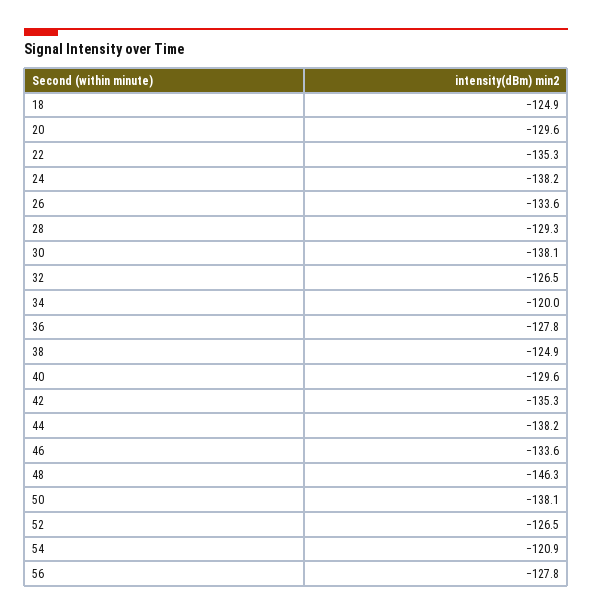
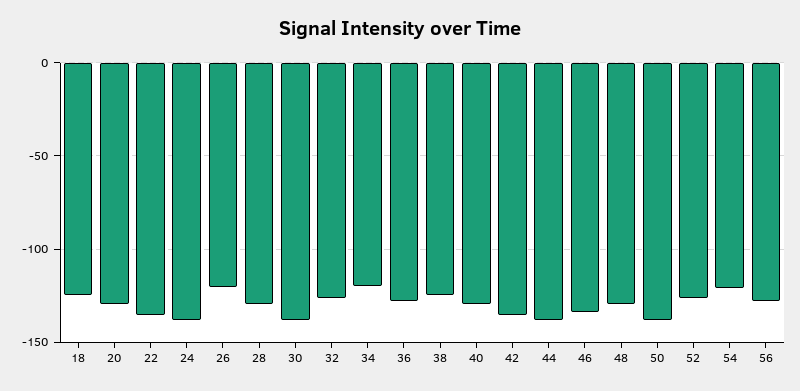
26: -133.6 -> -120
48: -146.3 -> -130

